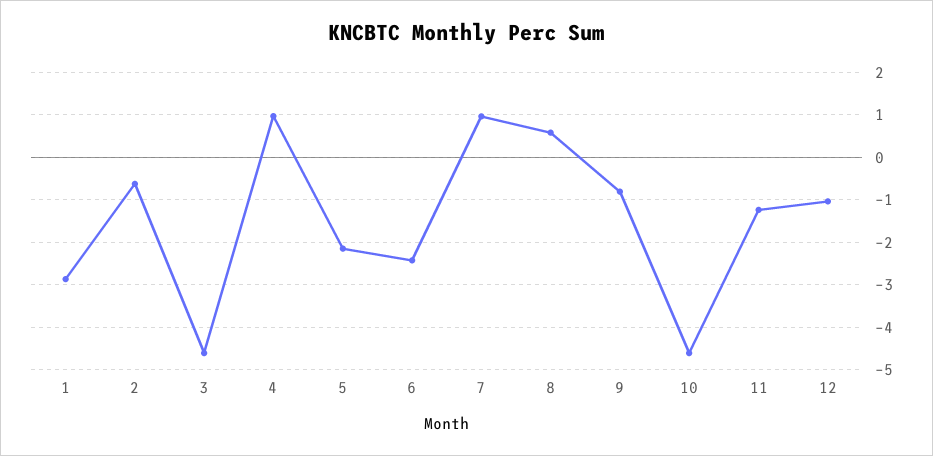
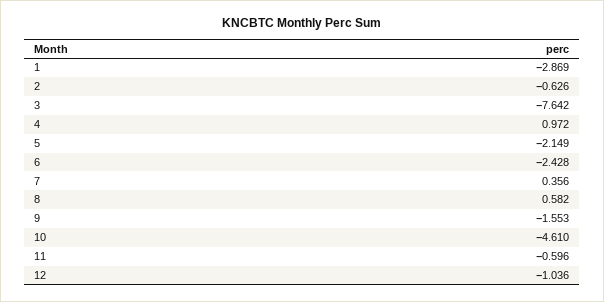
3: -4.6 -> -7.642
7: 1 -> 0.356
9: -0.8 -> -1.553
11: -1.2 -> -0.596

